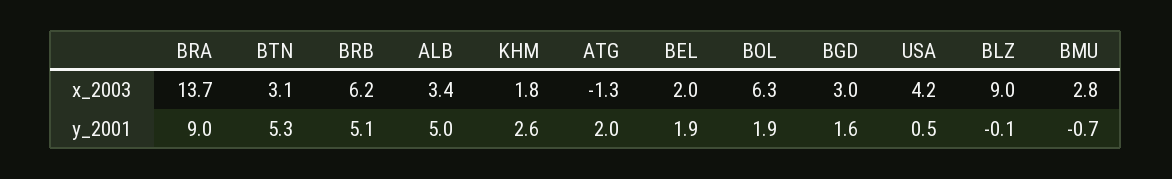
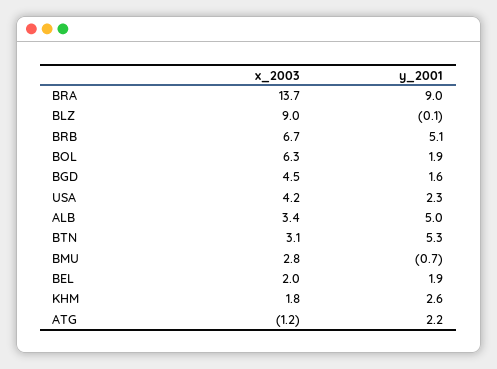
BRB, x_2003: 6.2 -> 6.7
ATG, x_2003: -1.3 -> -1.2
BGD, x_2003: 3 -> 4.5
ATG, y_2001: 2 -> 2.2
USA, y_2001: 0.5 -> 2.3

